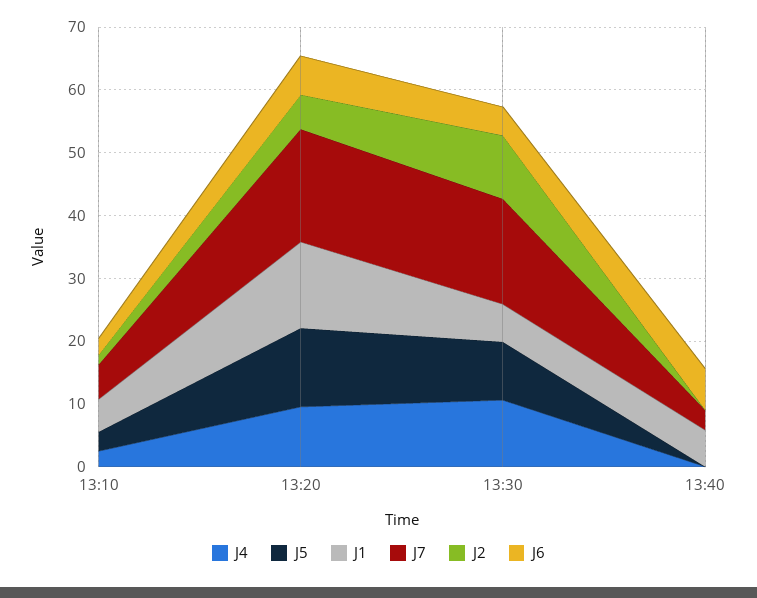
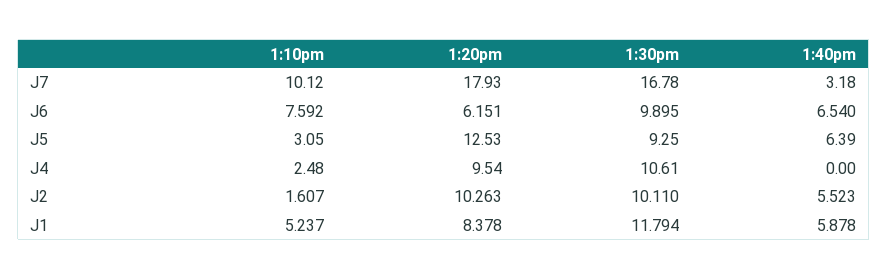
J7, 13:10: 6 -> 10.12
J6, 13:10: 2 -> 7.592
J1, 13:20: 14 -> 8.378
J2, 13:20: 6 -> 10.263
J1, 13:30: 6 -> 11.794
J6, 13:30: 4 -> 9.895
J5, 13:40: 0 -> 6.39
J2, 13:40: 0 -> 5.523

